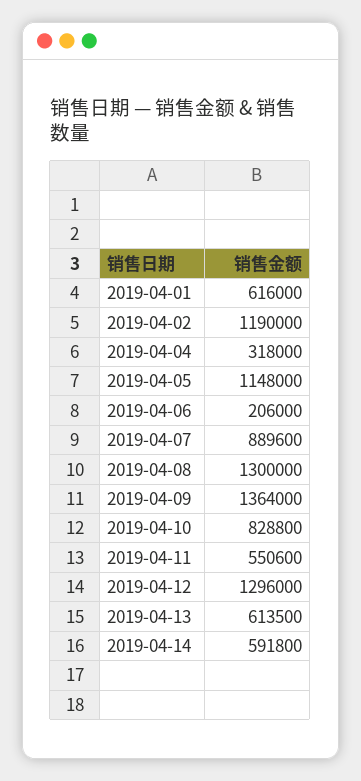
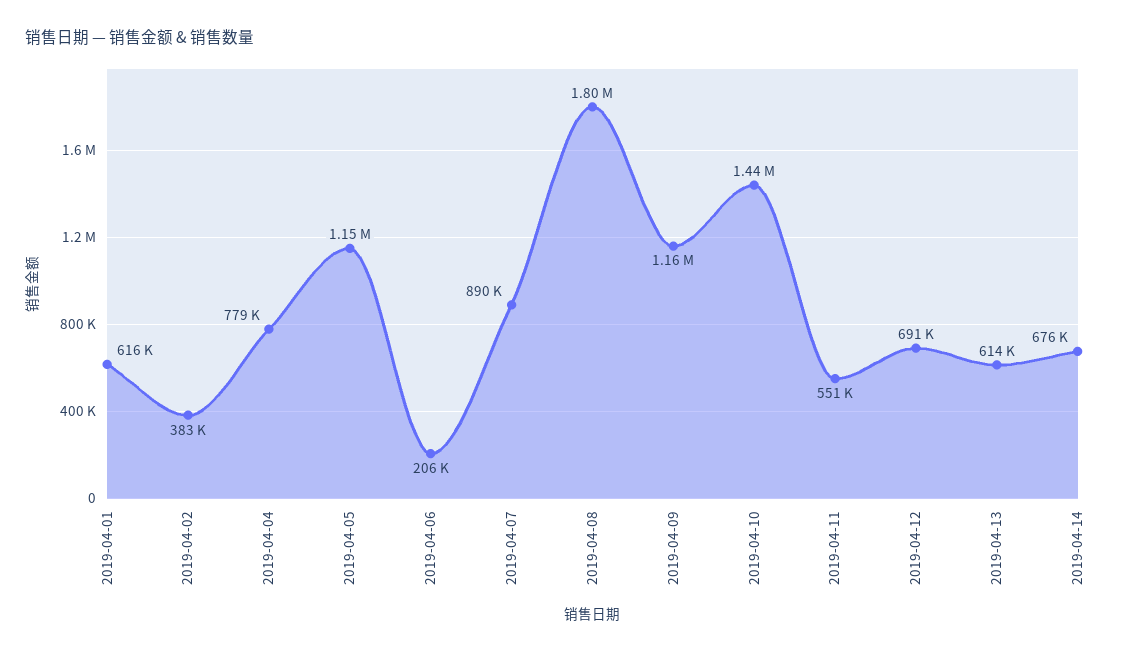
2019-04-02: 1190000 -> 383000
2019-04-04: 318000 -> 779000
2019-04-08: 1300000 -> 1800000
2019-04-09: 1364000 -> 1160000
2019-04-10: 828800 -> 1440000
2019-04-12: 1296000 -> 691000
2019-04-14: 591800 -> 676000

